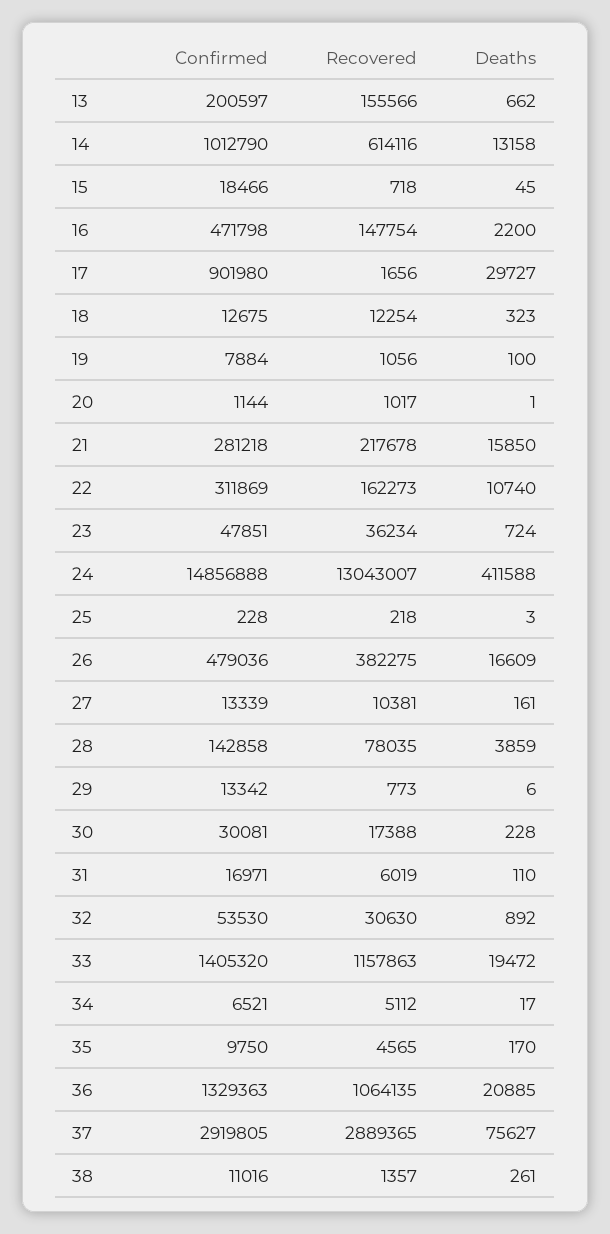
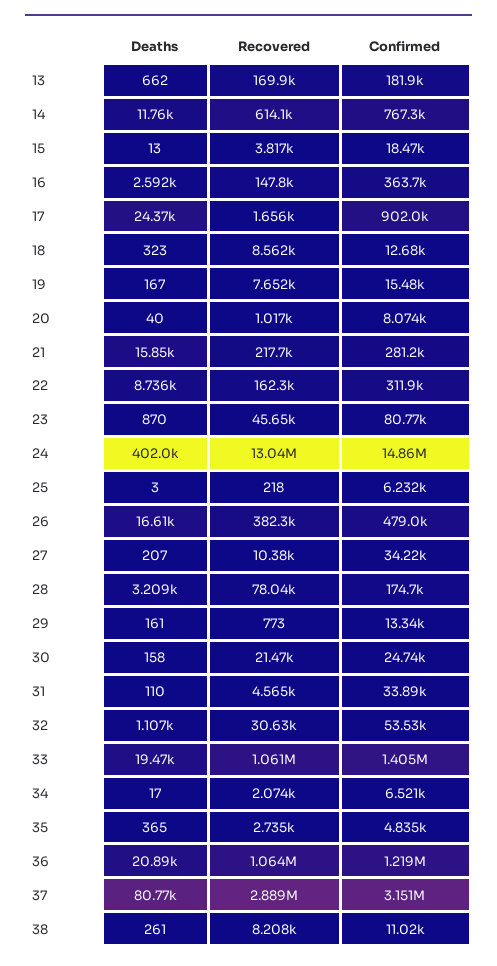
Confirmed, 13: 200597 -> 181900
Recovered, 13: 155566 -> 169900
Confirmed, 14: 1012790 -> 767300
Deaths, 14: 13158 -> 11760
Recovered, 15: 718 -> 3817
Deaths, 15: 45 -> 13
Confirmed, 16: 471798 -> 363700
Deaths, 16: 2200 -> 2592
Deaths, 17: 29727 -> 24370
Recovered, 18: 12254 -> 8562
Confirmed, 19: 7884 -> 15480
Recovered, 19: 1056 -> 7652
Deaths, 19: 100 -> 167
Confirmed, 20: 1144 -> 8074
Deaths, 20: 1 -> 40
Deaths, 22: 10740 -> 8736
Confirmed, 23: 47851 -> 80770
Recovered, 23: 36234 -> 45650
Deaths, 23: 724 -> 870
Deaths, 24: 411588 -> 402000
Confirmed, 25: 228 -> 6232
Confirmed, 27: 13339 -> 34220
Deaths, 27: 161 -> 207
Confirmed, 28: 142858 -> 174700
Deaths, 28: 3859 -> 3209
Deaths, 29: 6 -> 161
Confirmed, 30: 30081 -> 24740
Recovered, 30: 17388 -> 21470
Deaths, 30: 228 -> 158
Confirmed, 31: 16971 -> 33890
Recovered, 31: 6019 -> 4565
Deaths, 32: 892 -> 1107
Recovered, 33: 1157863 -> 1061000
Recovered, 34: 5112 -> 2074
Confirmed, 35: 9750 -> 4835
Recovered, 35: 4565 -> 2735
Deaths, 35: 170 -> 365
Confirmed, 36: 1329363 -> 1219000
Confirmed, 37: 2919805 -> 3151000
Deaths, 37: 75627 -> 80770
Recovered, 38: 1357 -> 8208

